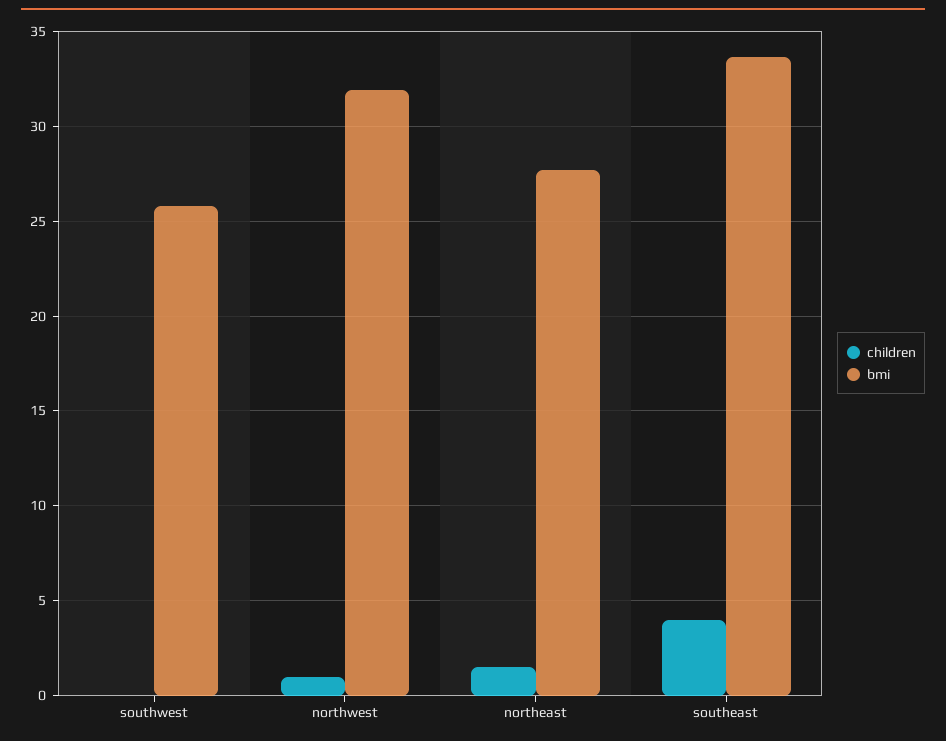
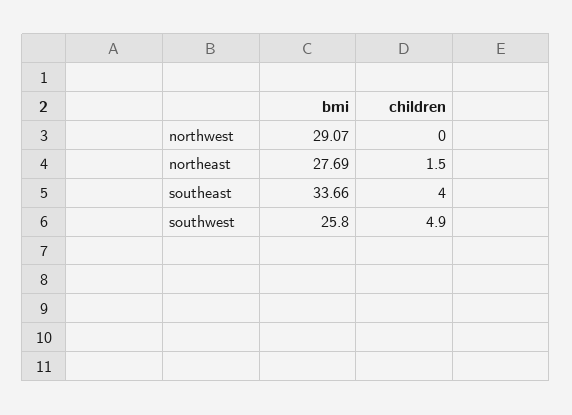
children, southwest: 0 -> 4.9
children, northwest: 1 -> 0
bmi, northwest: 32 -> 29.07

